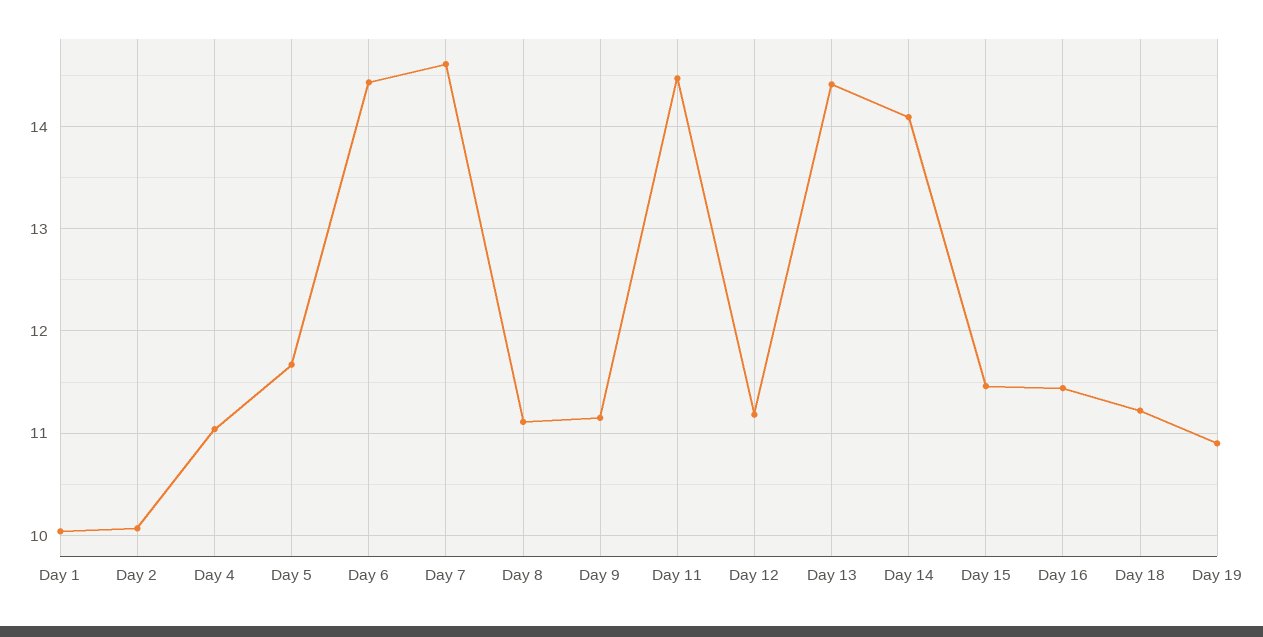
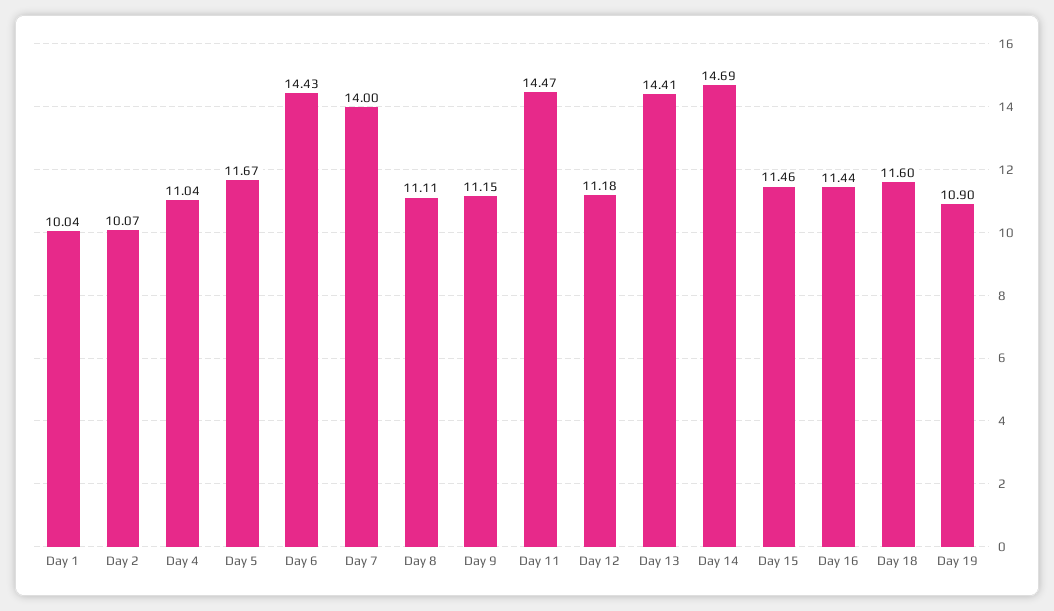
Day 7: 14.6 -> 14
Day 14: 14.1 -> 14.69
Day 18: 11.2 -> 11.6

